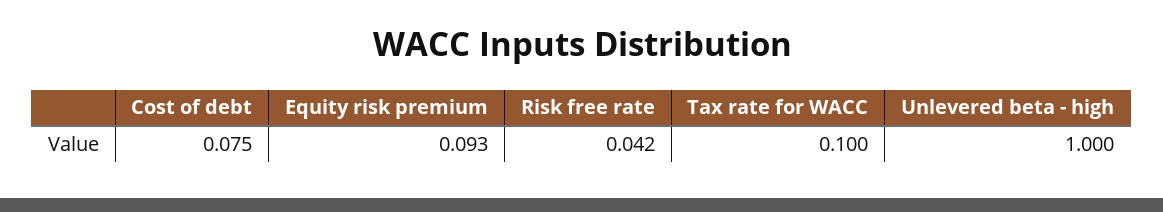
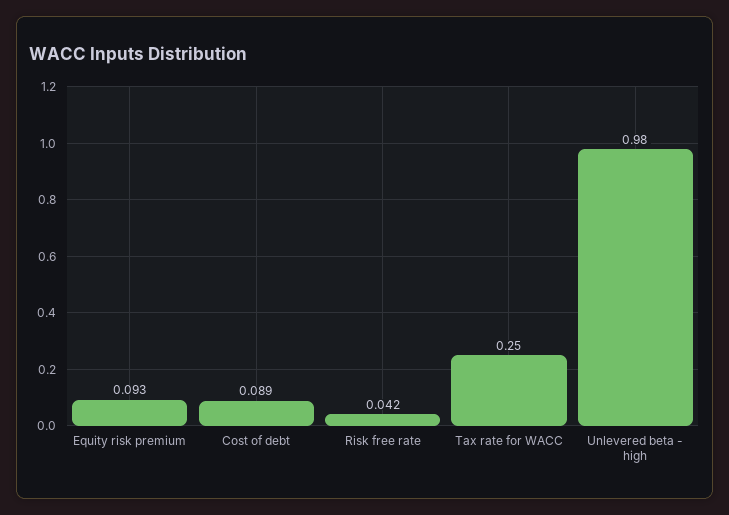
Cost of debt: 0.075 -> 0.089
Tax rate for WACC: 0.1 -> 0.25
Unlevered beta - high: 1 -> 0.98

